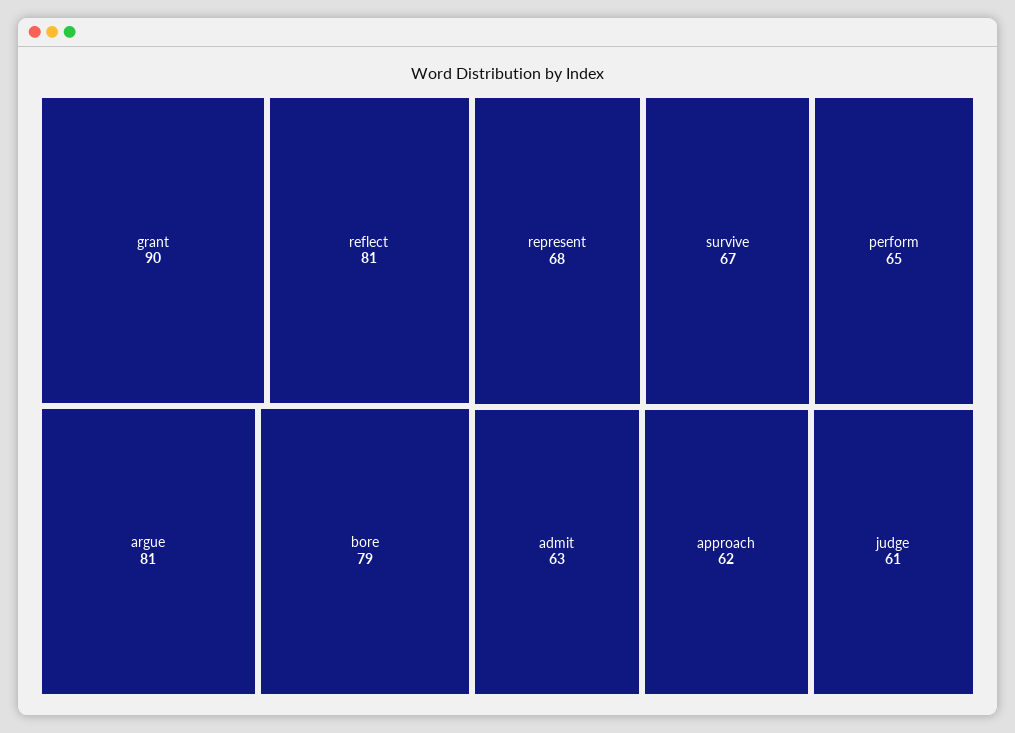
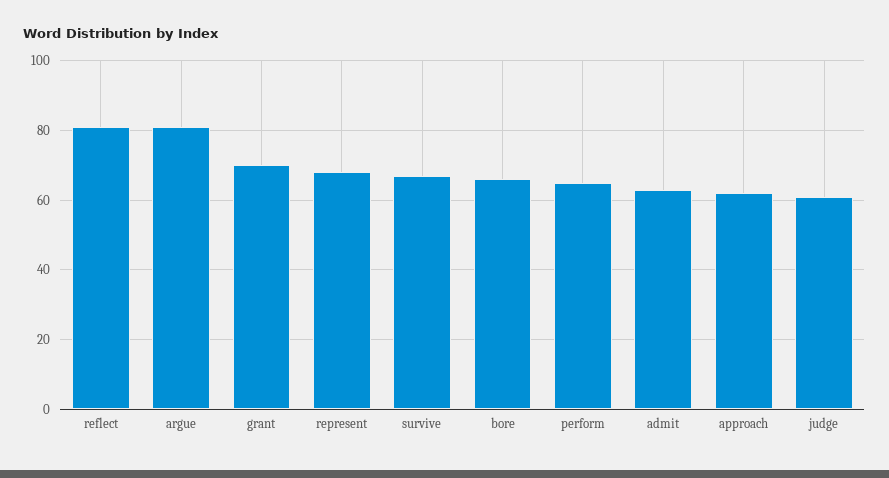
grant: 90 -> 70
bore: 79 -> 65

